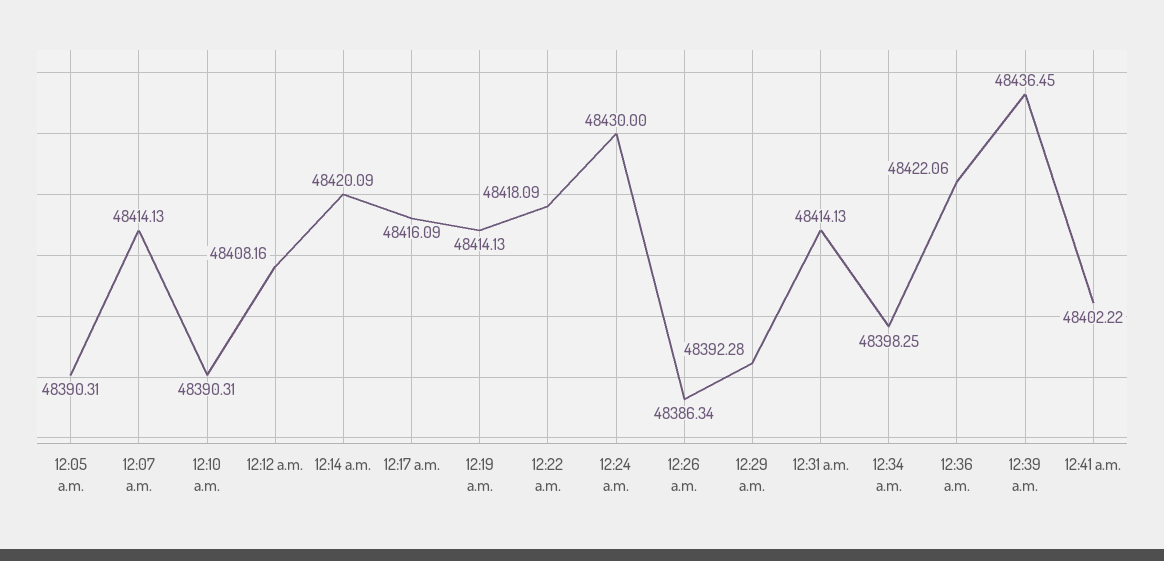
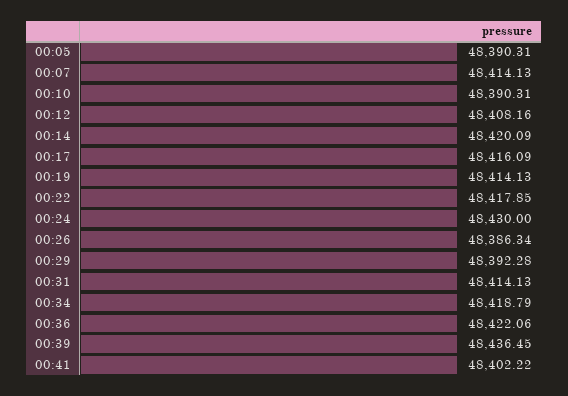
12:22 a.m.: 48418.09 -> 48417.85
12:34 a.m.: 48398.25 -> 48418.79

